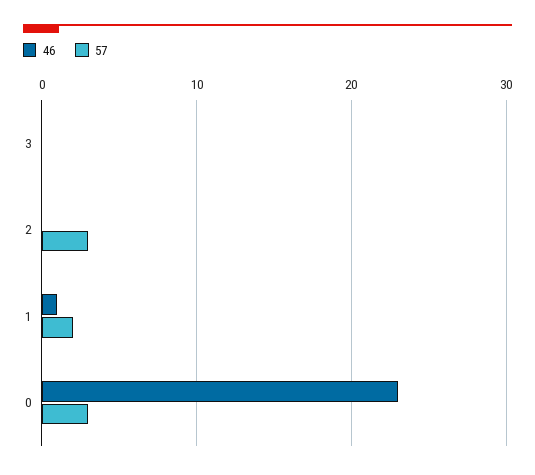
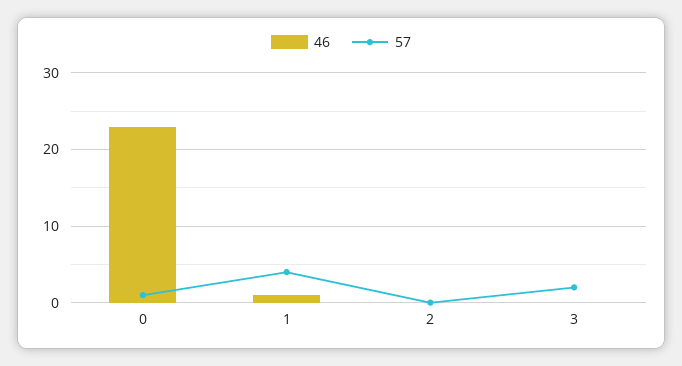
57, 3: 0 -> 2
57, 2: 3 -> 0
57, 1: 2 -> 4
57, 0: 3 -> 1

